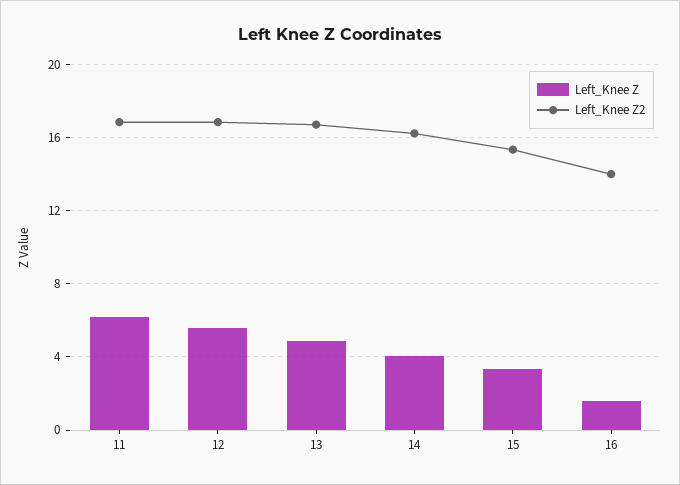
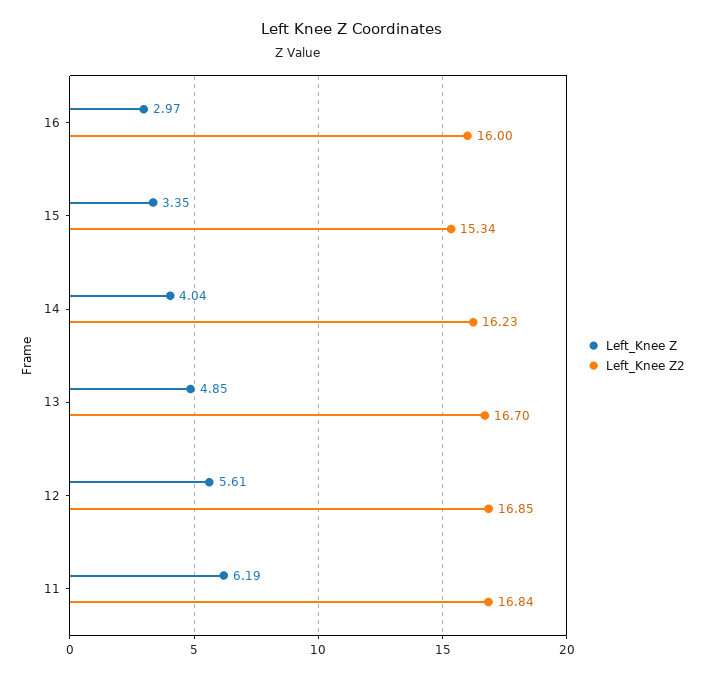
Left_Knee Z, 16: 1.5 -> 2.97
Left_Knee Z2, 16: 14 -> 16

